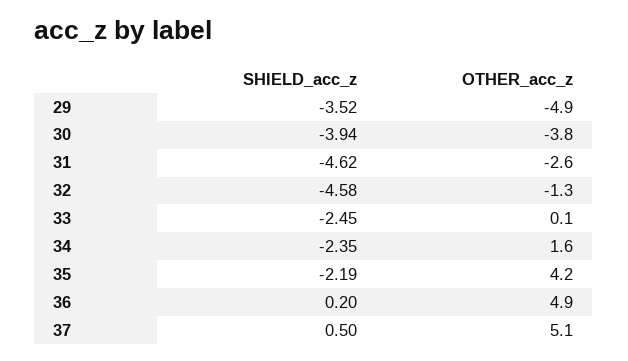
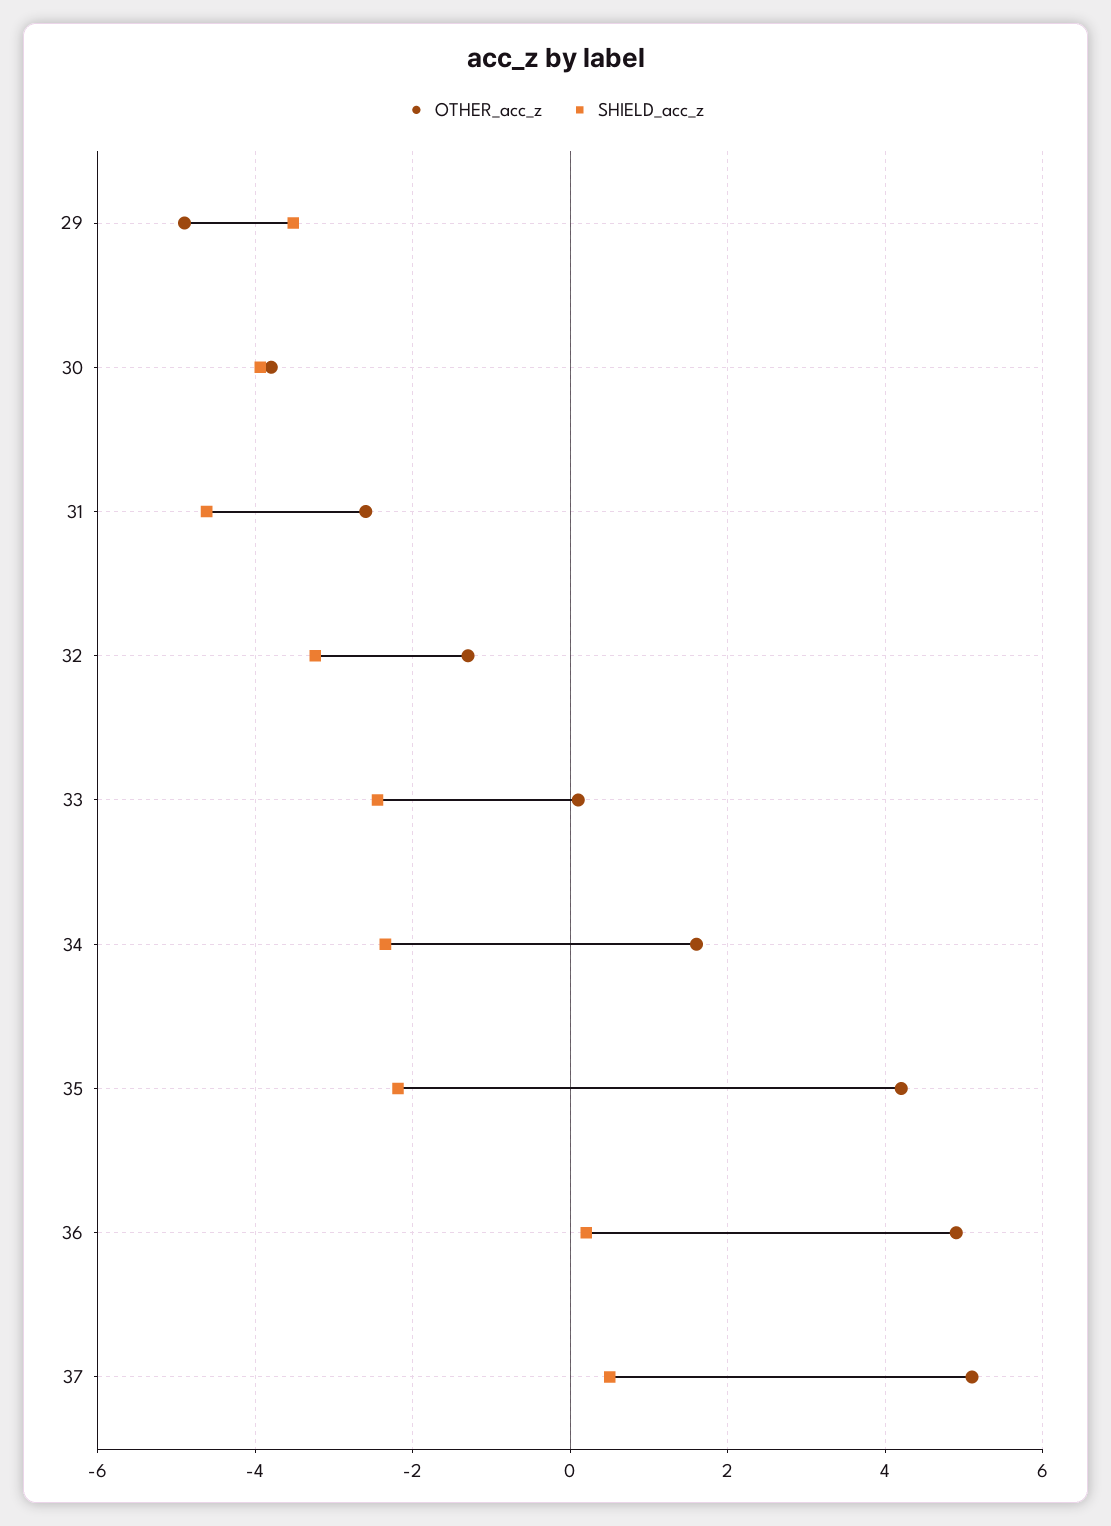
SHIELD_acc_z, 32: -4.58 -> -3.2

